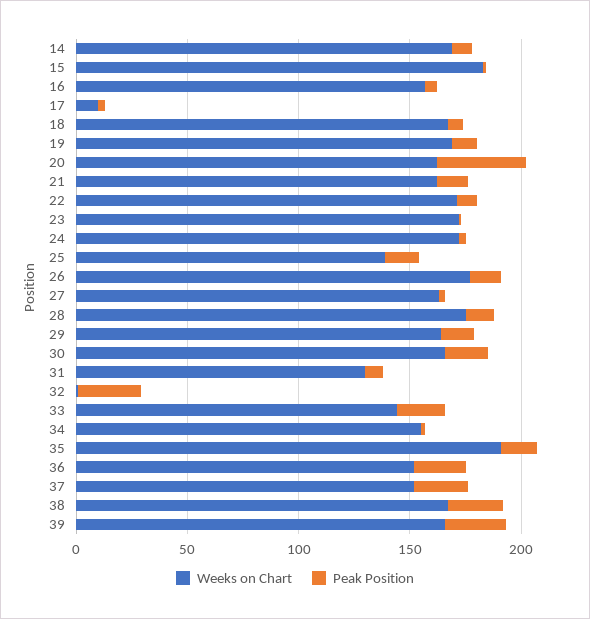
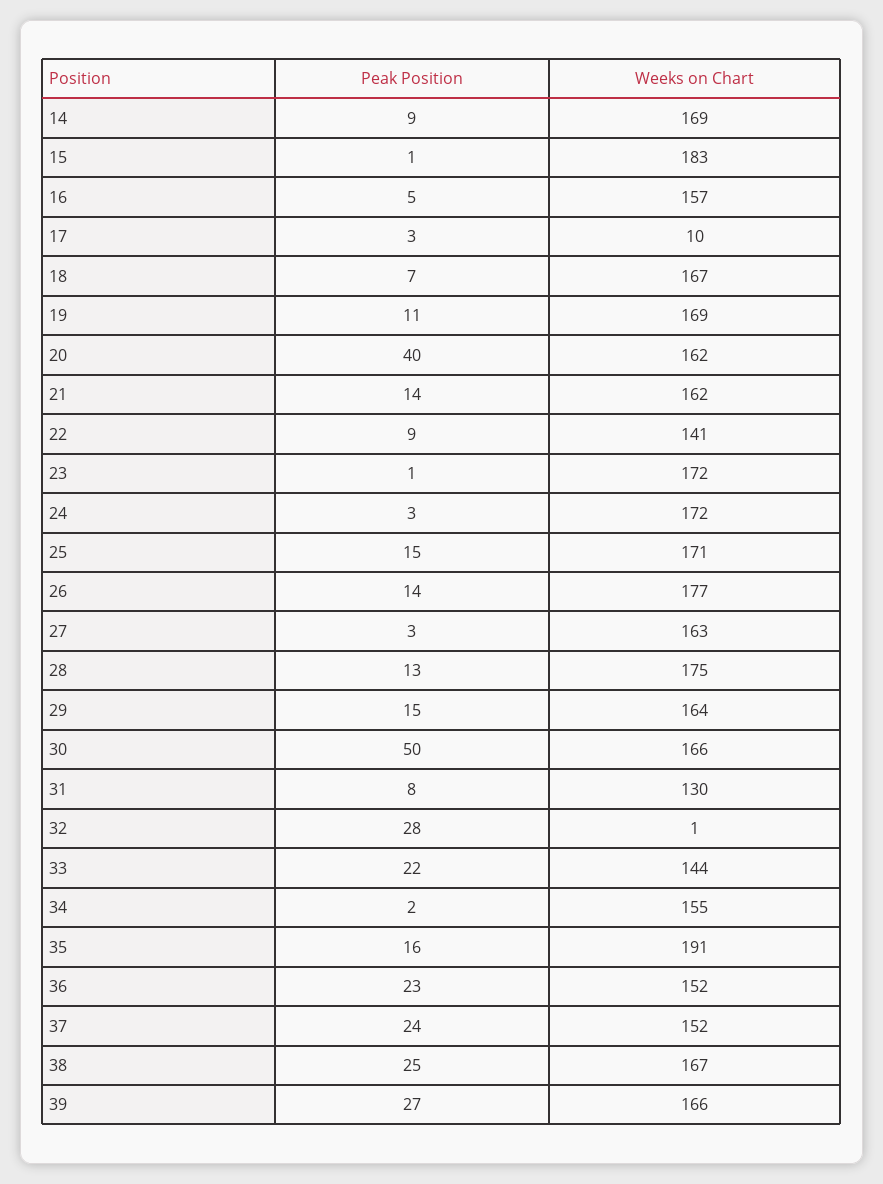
Weeks on Chart, 22: 170 -> 141
Weeks on Chart, 25: 140 -> 171
Peak Position, 30: 20 -> 50

